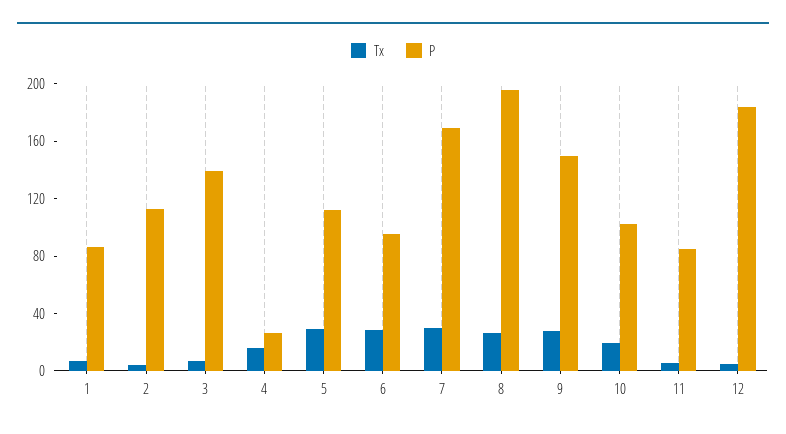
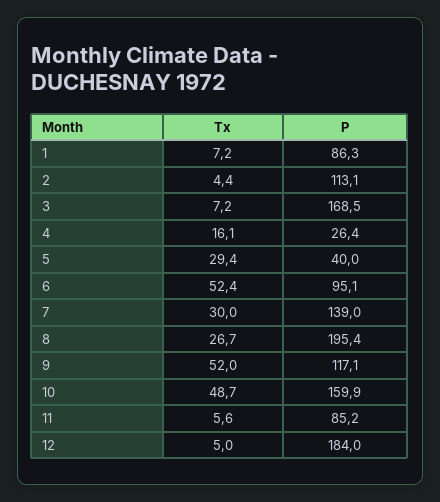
P, 3: 140 -> 168.5
P, 5: 110 -> 40
Tx, 6: 30 -> 52.4
P, 7: 170 -> 139
Tx, 9: 30 -> 52
P, 9: 150 -> 117.1
Tx, 10: 20 -> 48.7
P, 10: 100 -> 159.9

